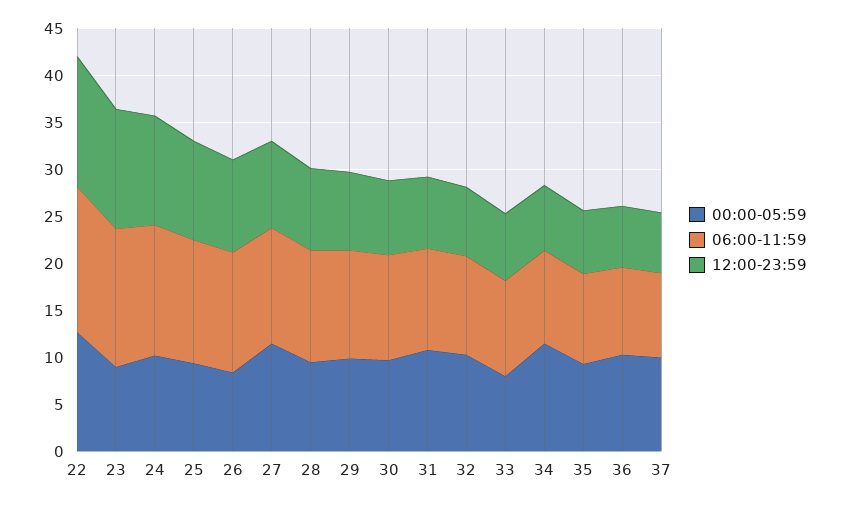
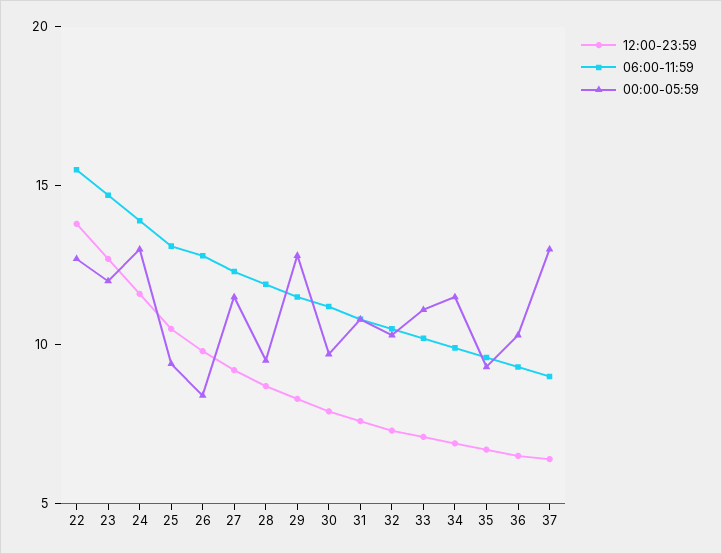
00:00-05:59, 23: 9 -> 12
00:00-05:59, 24: 10 -> 13
00:00-05:59, 29: 10 -> 13
00:00-05:59, 33: 8 -> 11
00:00-05:59, 37: 10 -> 13

